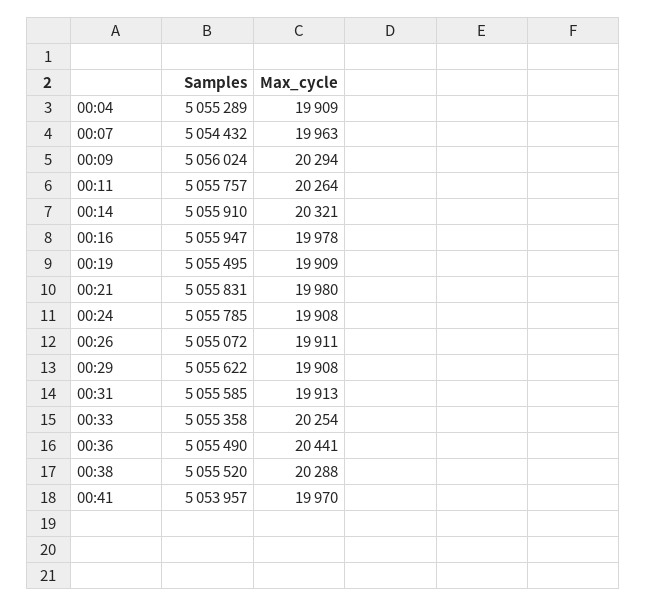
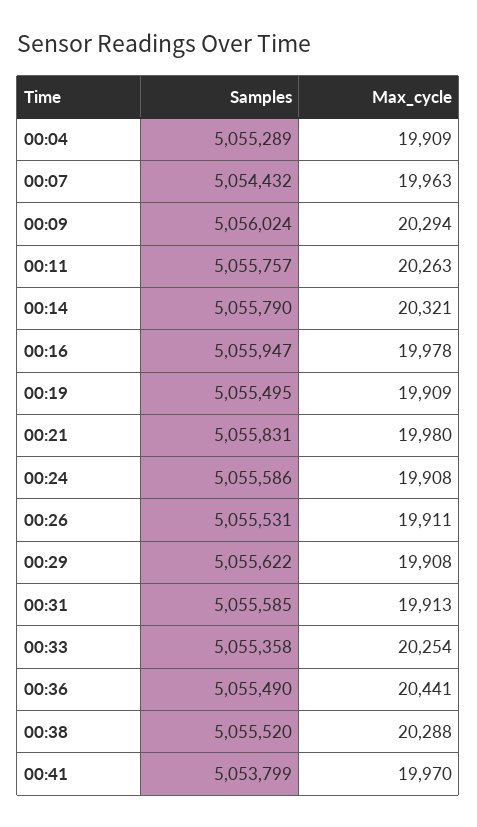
Max_cycle, 00:11: 20264 -> 20263
Samples, 00:14: 5055910 -> 5055790
Samples, 00:24: 5055785 -> 5055586
Samples, 00:26: 5055072 -> 5055531
Samples, 00:41: 5053957 -> 5053799

